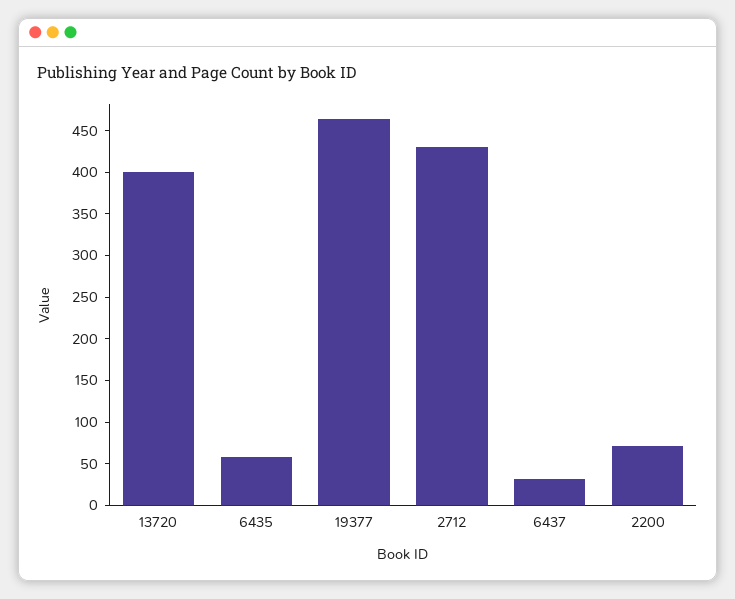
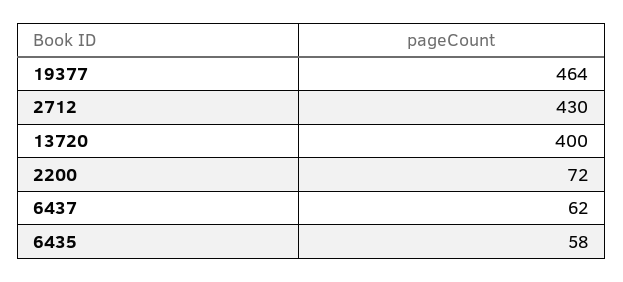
6437: 30 -> 62

